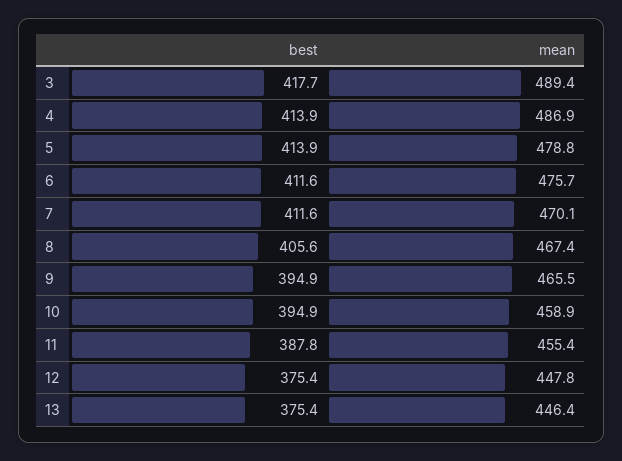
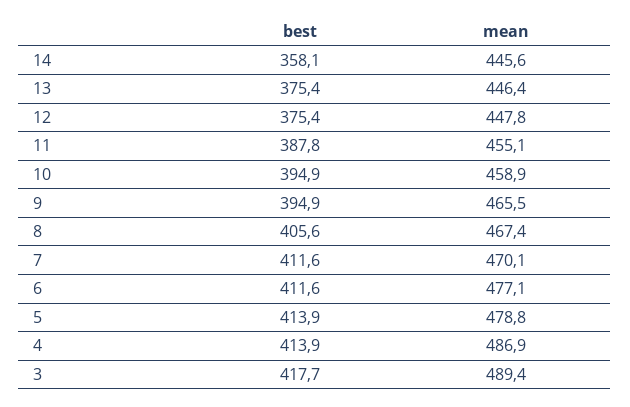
mean, 6: 475.7 -> 477.1
mean, 11: 455.4 -> 455.1
best, 14: none -> 358.1
mean, 14: none -> 445.6

